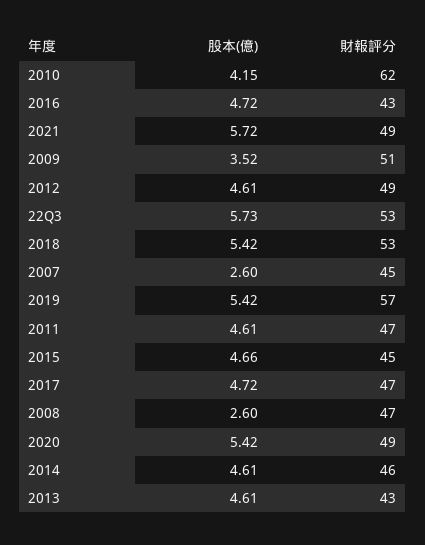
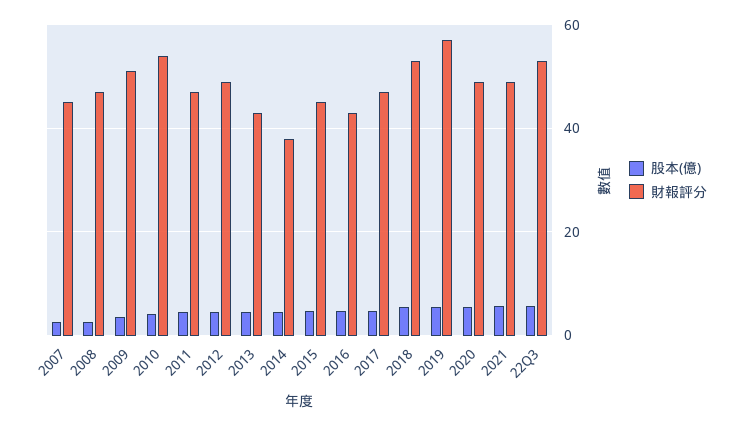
財報評分, 2010: 62 -> 54
財報評分, 2014: 46 -> 38

